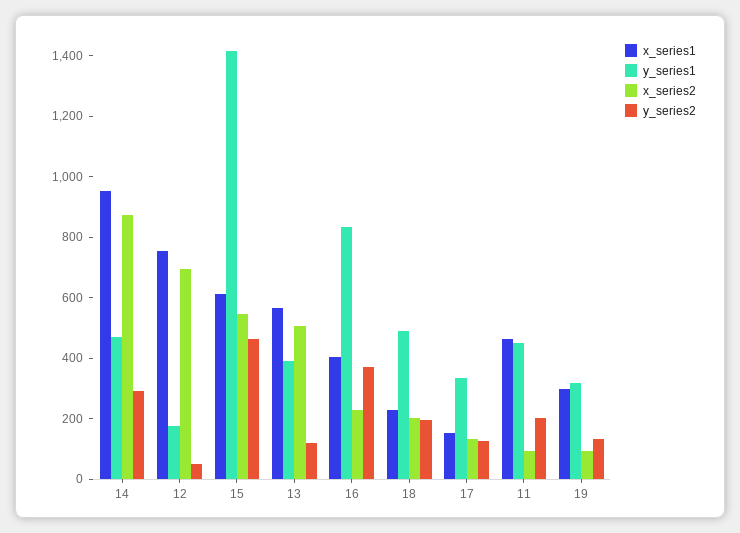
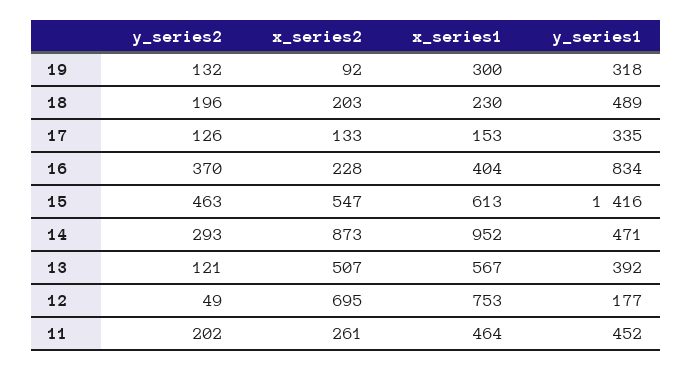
x_series2, 11: 100 -> 261

